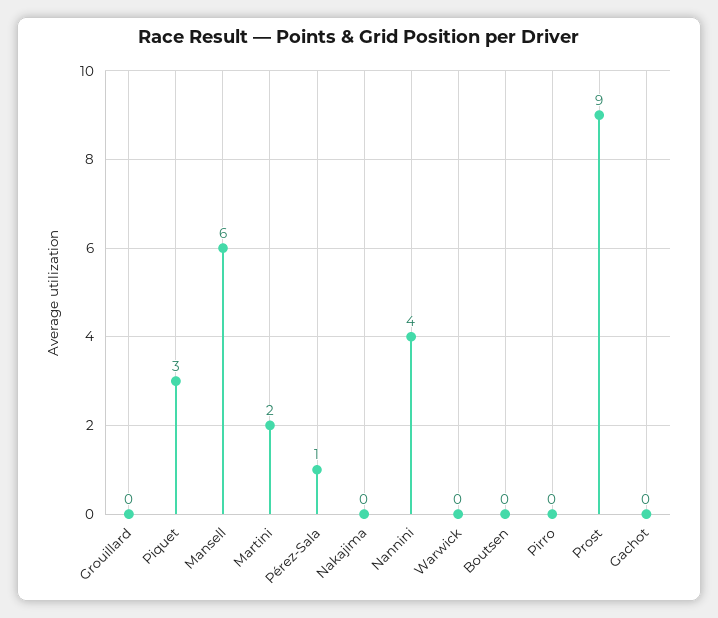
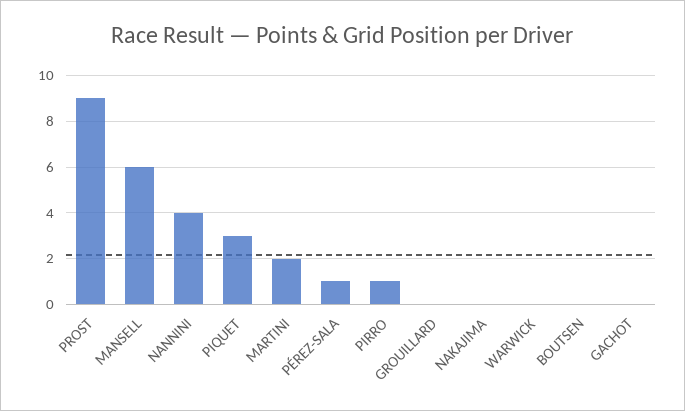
Pirro: 0 -> 1

